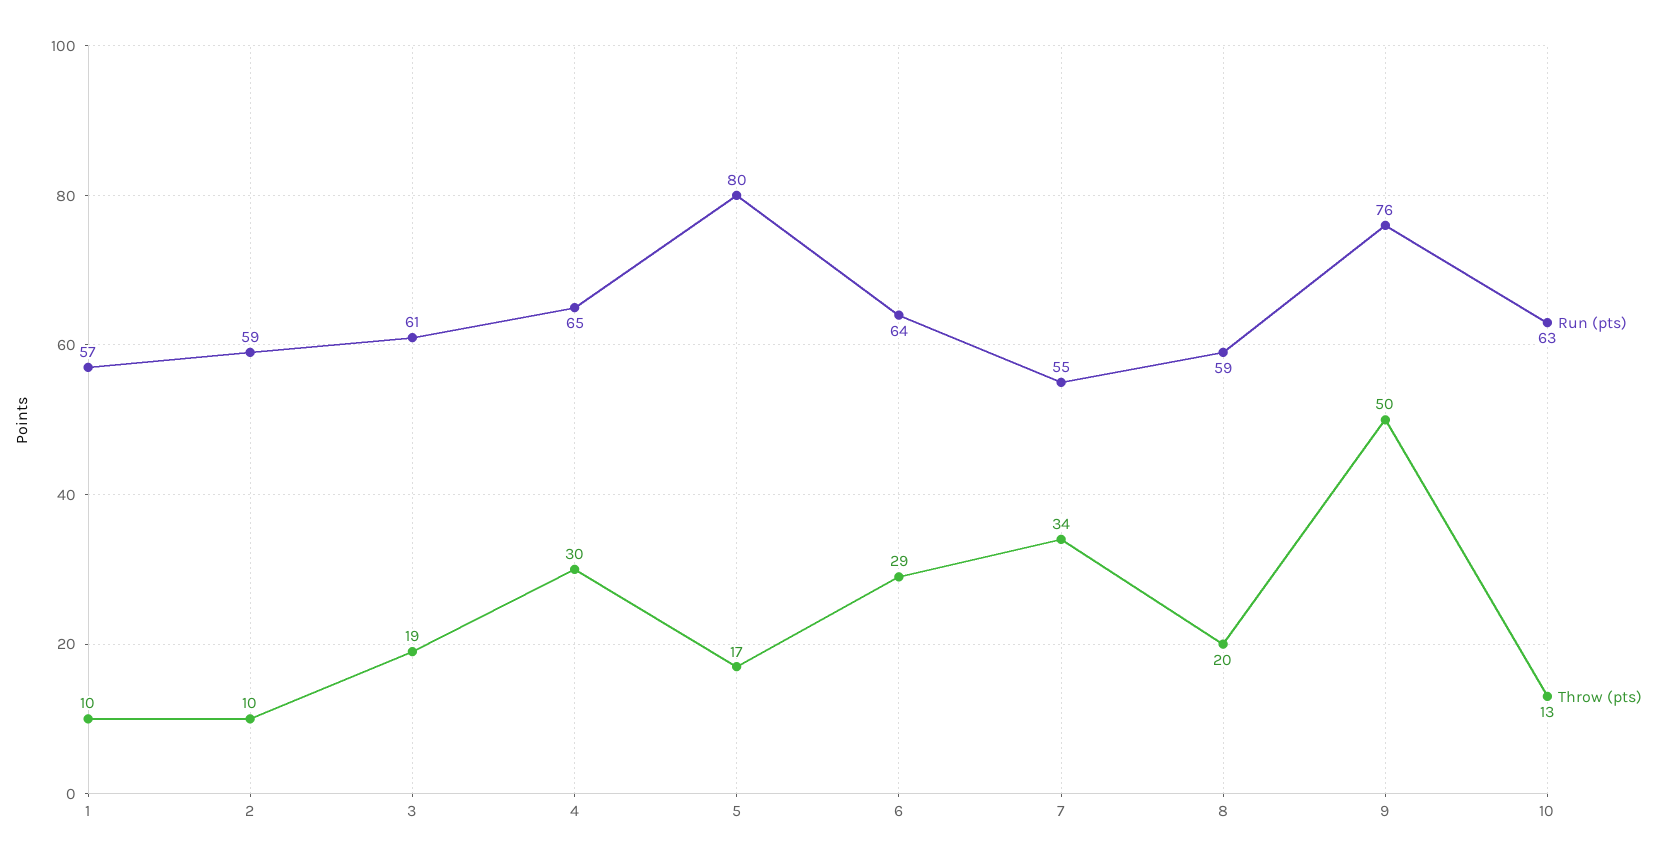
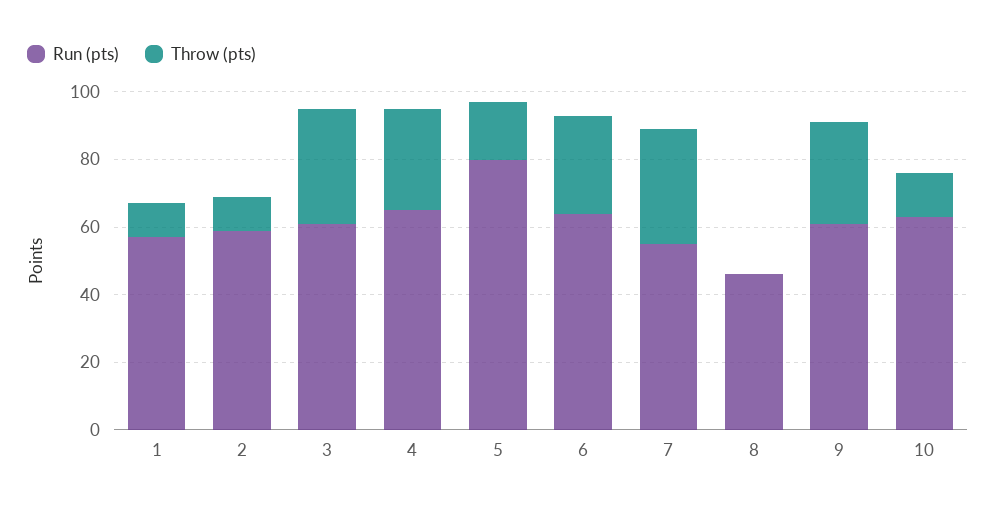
Throw (pts), 3: 19 -> 35
Run (pts), 8: 59 -> 45
Throw (pts), 8: 20 -> 0
Run (pts), 9: 76 -> 60
Throw (pts), 9: 50 -> 30

